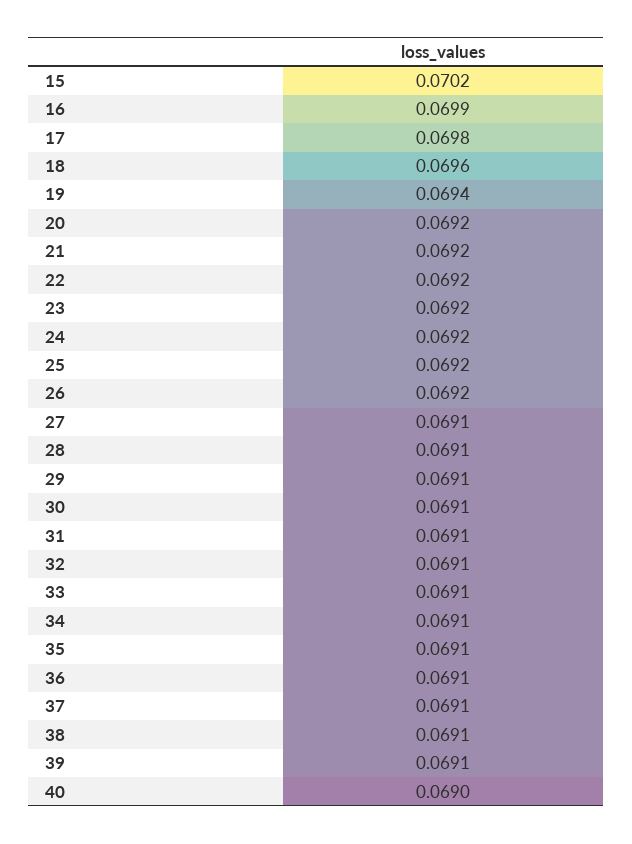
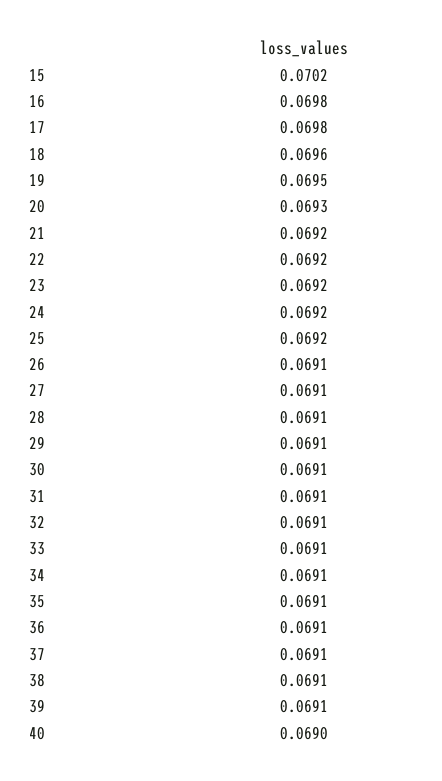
16: 0.0699 -> 0.0698
19: 0.0694 -> 0.0695
20: 0.0692 -> 0.0693
26: 0.0692 -> 0.0691

